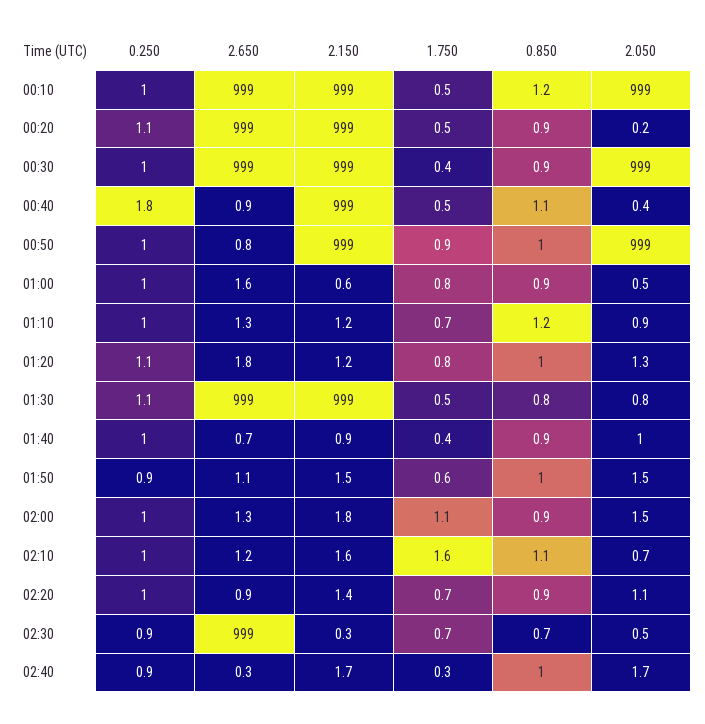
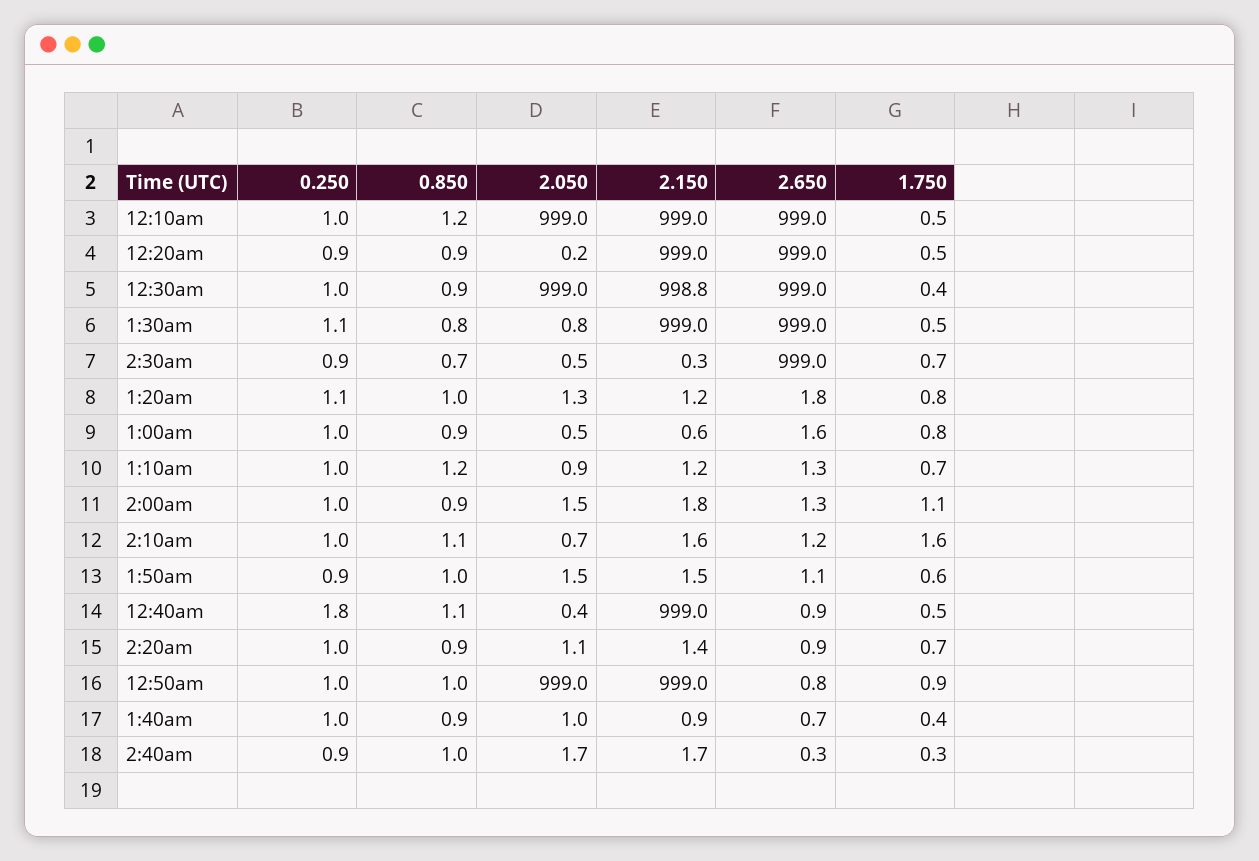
0.250, 00:20: 1.1 -> 0.9
2.150, 00:30: 999 -> 998.8

